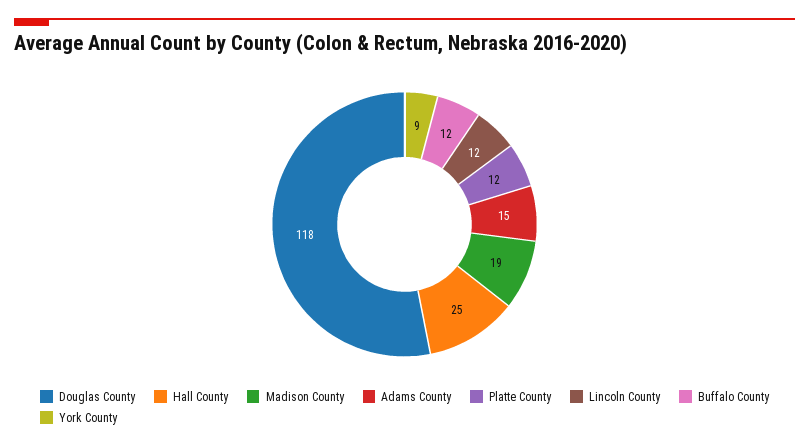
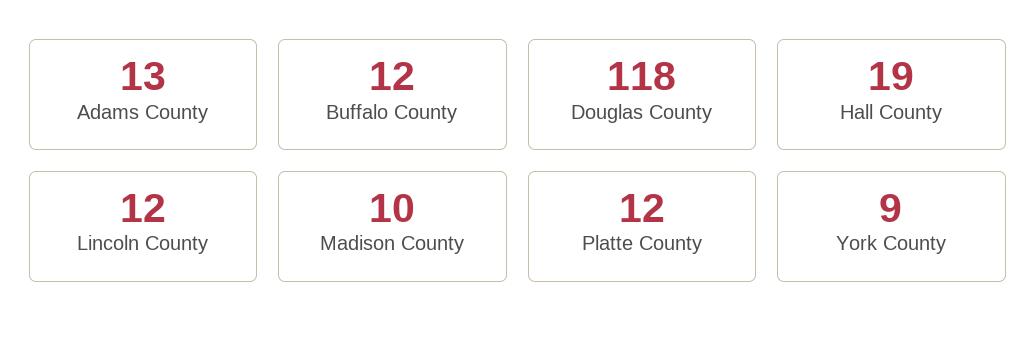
Hall County: 25 -> 19
Madison County: 19 -> 10
Adams County: 15 -> 13

